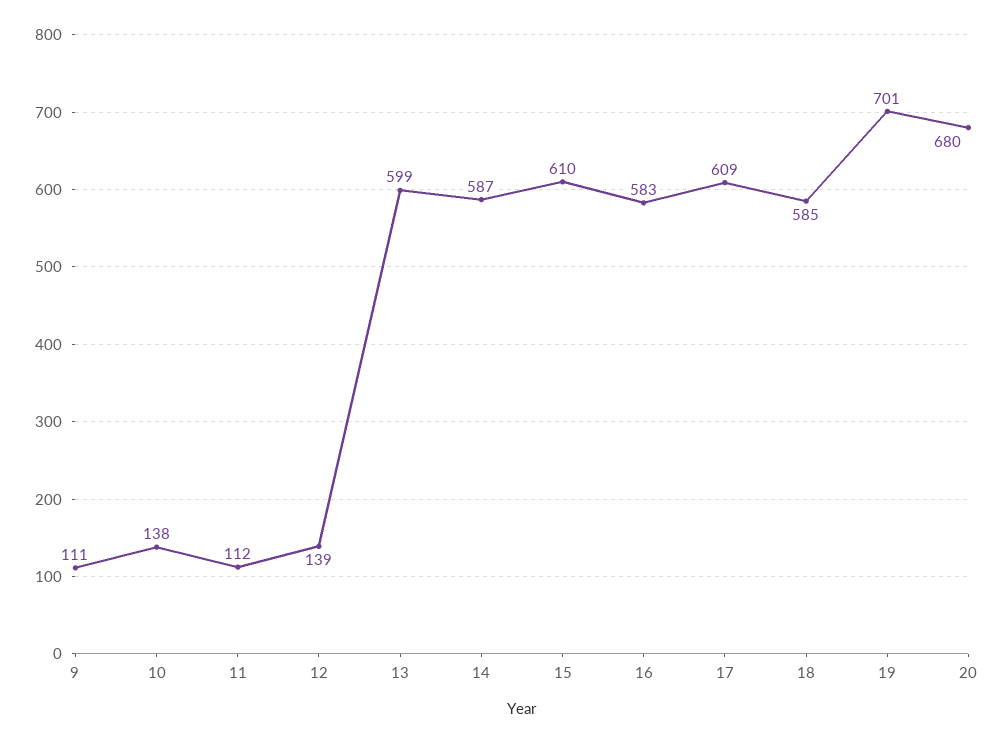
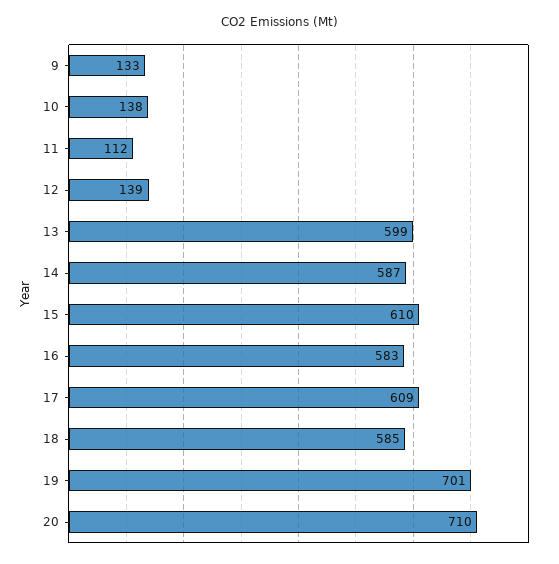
9: 111 -> 133
20: 680 -> 710

